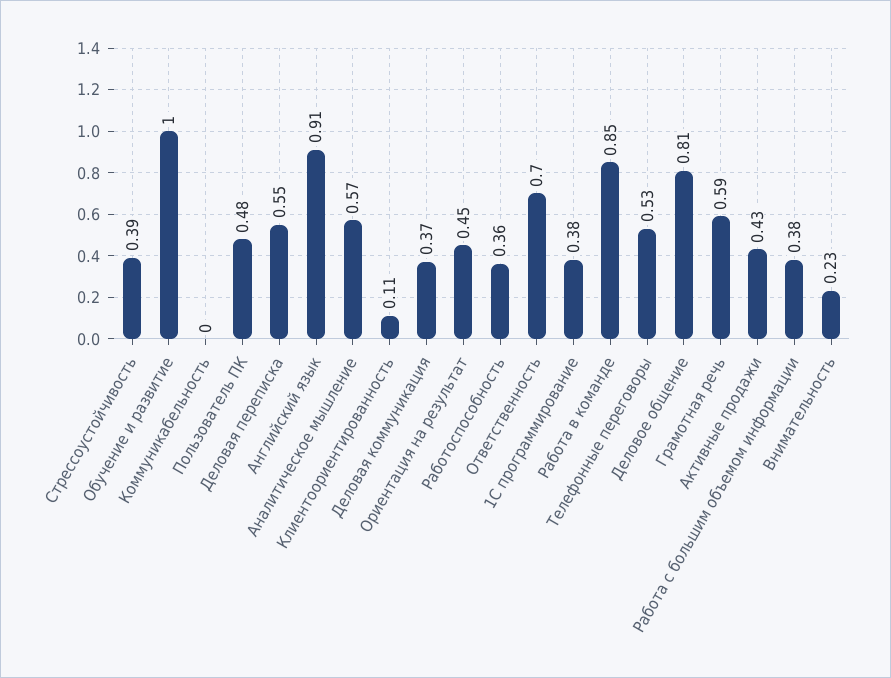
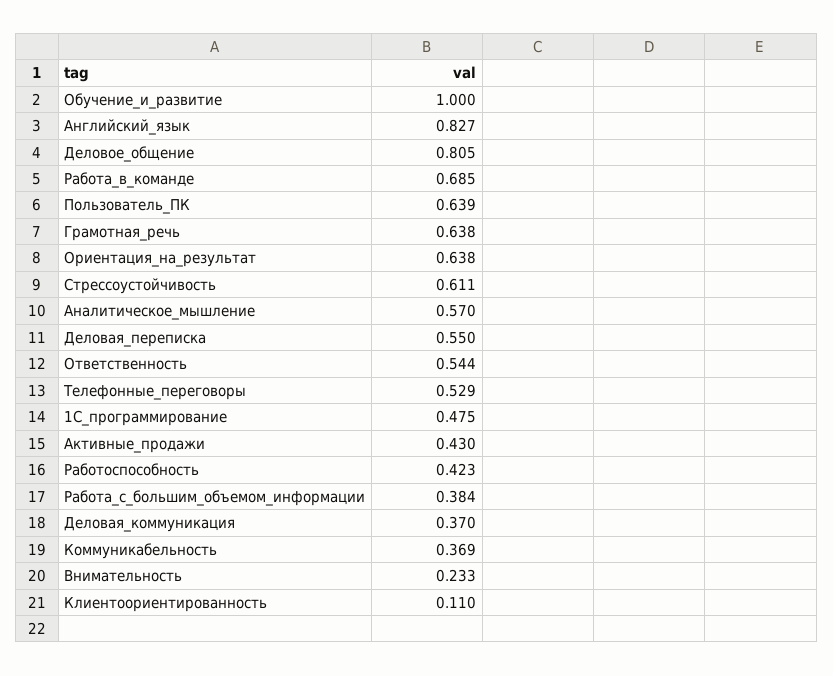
Стрессоустойчивость: 0.39 -> 0.611
Коммуникабельность: 0 -> 0.369
Пользователь ПК: 0.48 -> 0.639
Английский язык: 0.91 -> 0.827
Ориентация на результат: 0.45 -> 0.638
Работоспособность: 0.36 -> 0.423
Ответственность: 0.7 -> 0.544
1С программирование: 0.38 -> 0.475
Работа в команде: 0.85 -> 0.685
Грамотная речь: 0.59 -> 0.638

